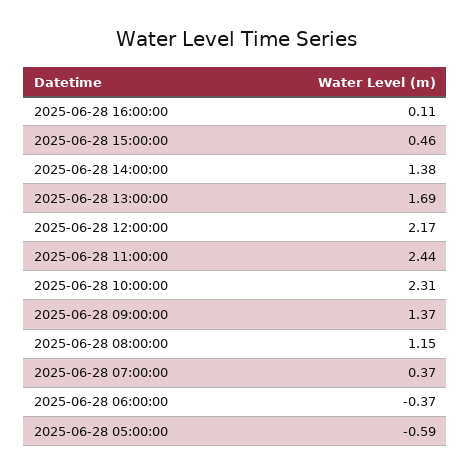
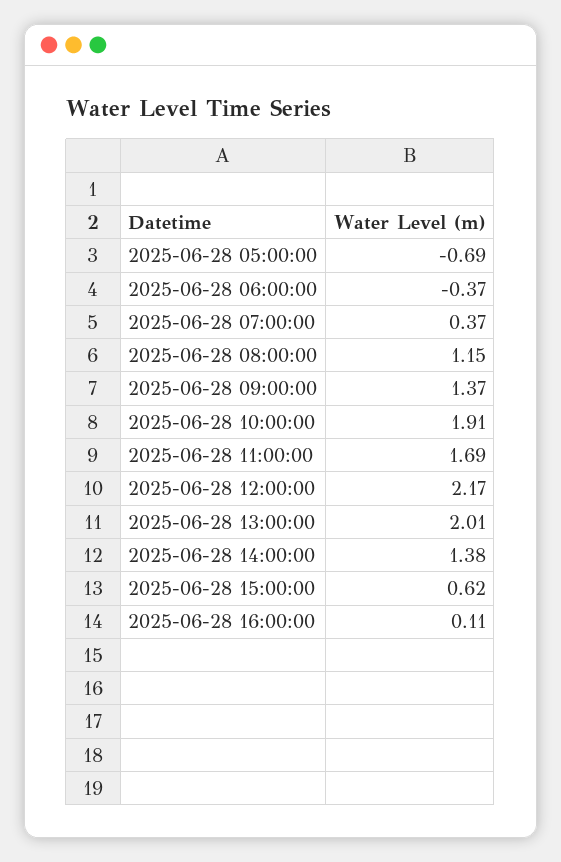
2025-06-28 15:00:00: 0.46 -> 0.62
2025-06-28 13:00:00: 1.69 -> 2.01
2025-06-28 11:00:00: 2.44 -> 1.69
2025-06-28 10:00:00: 2.31 -> 1.91
2025-06-28 05:00:00: -0.59 -> -0.69

